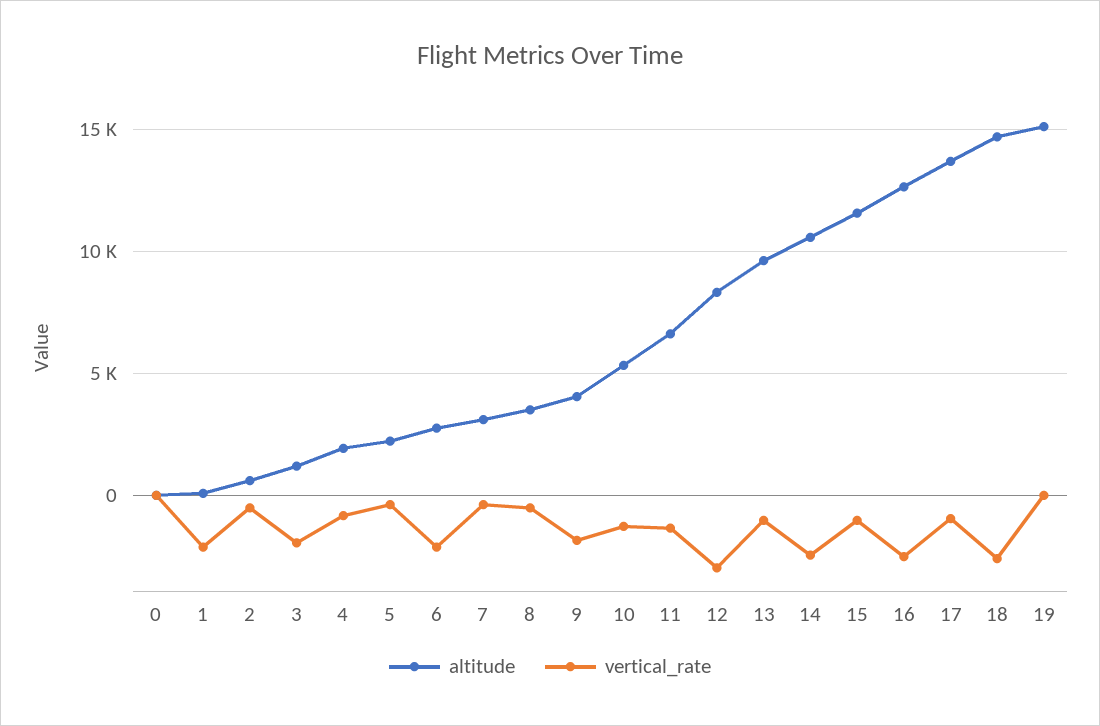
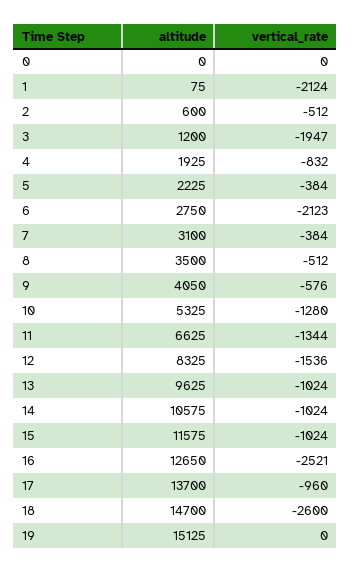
vertical_rate, 9: -2000 -> -576
vertical_rate, 12: -3000 -> -1536
vertical_rate, 14: -2500 -> -1024

